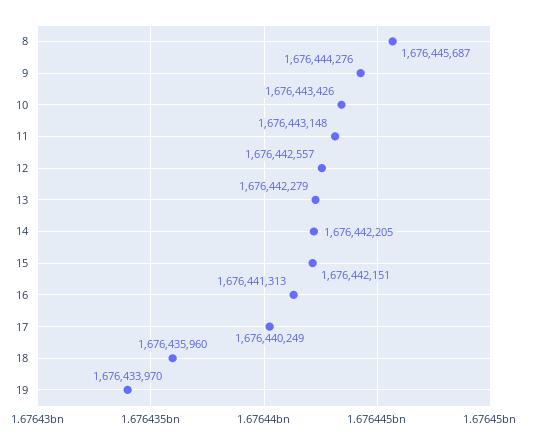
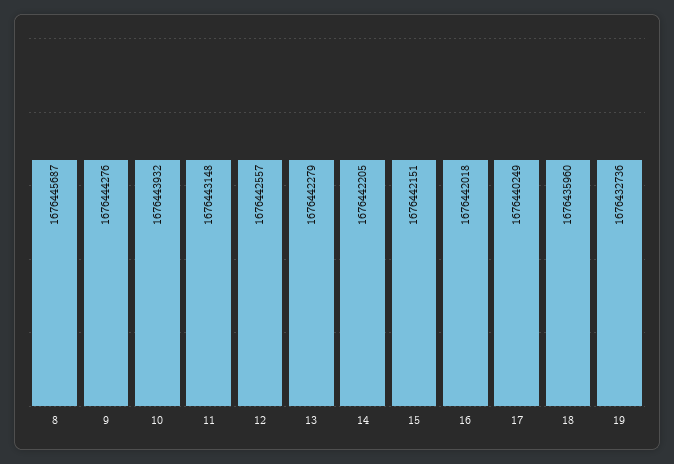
10: 1676443426 -> 1676443932
16: 1676441313 -> 1676442018
19: 1676433970 -> 1676432736

